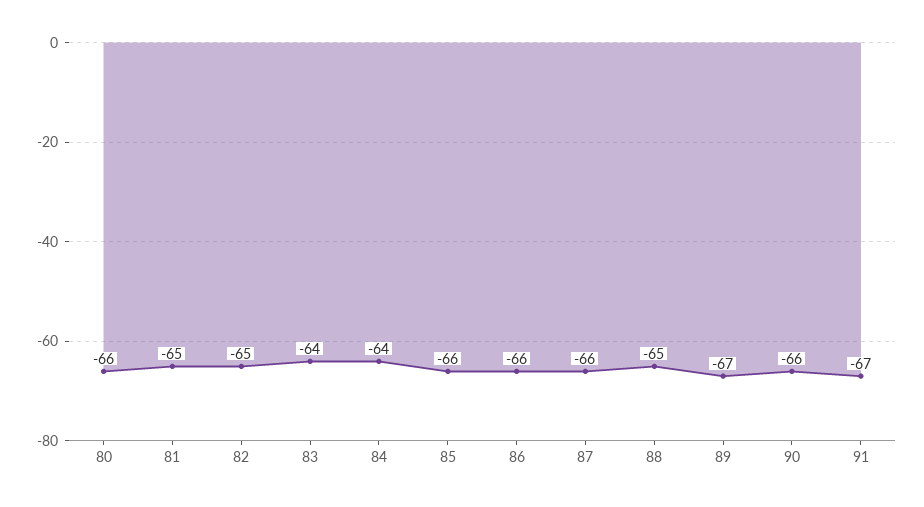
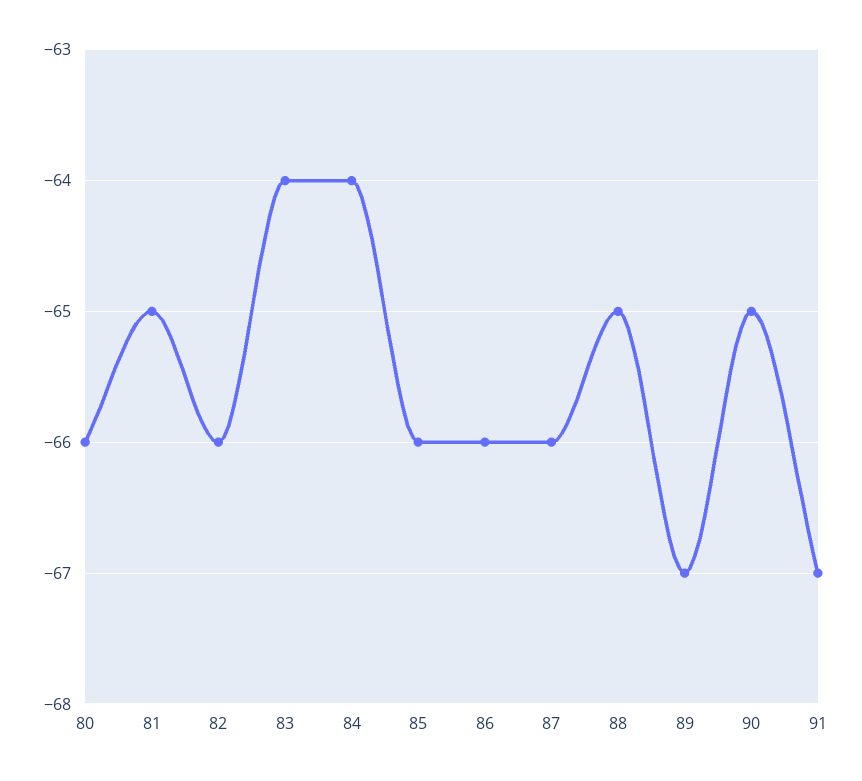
82: -65 -> -66
90: -66 -> -65

